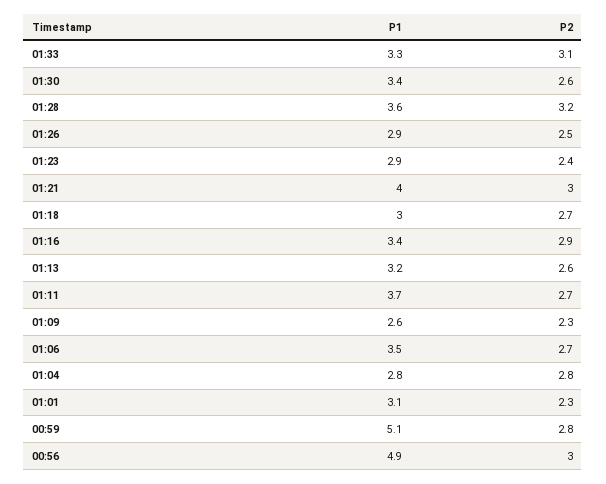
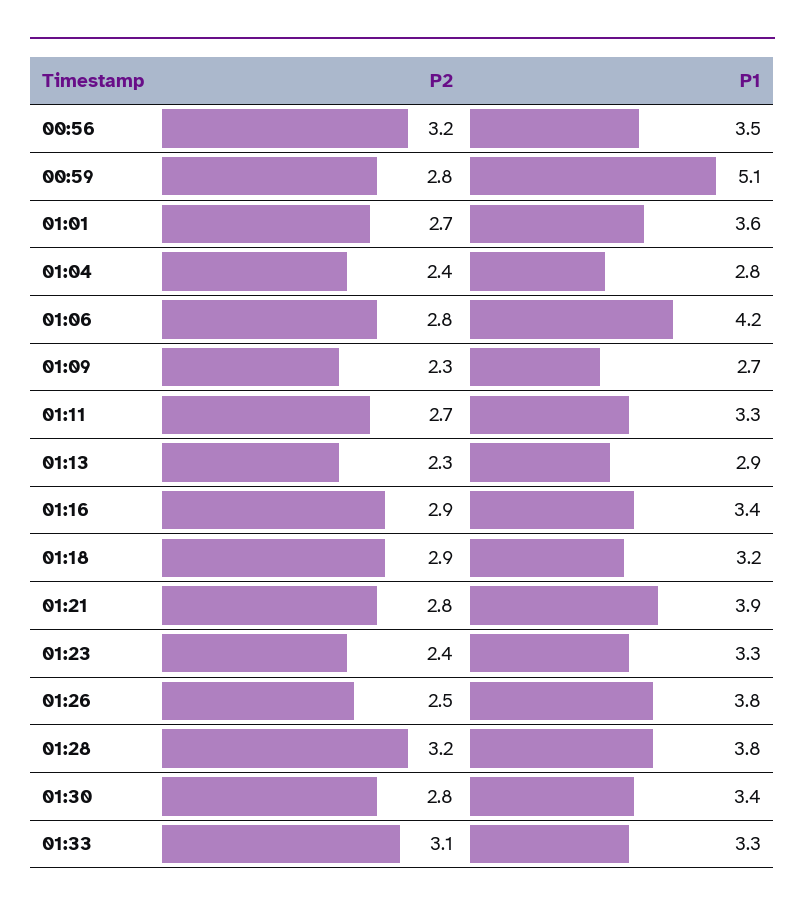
P2, 01:30: 2.6 -> 2.8
P1, 01:28: 3.6 -> 3.8
P1, 01:26: 2.9 -> 3.8
P1, 01:23: 2.9 -> 3.3
P1, 01:21: 4 -> 3.9
P2, 01:21: 3 -> 2.8
P1, 01:18: 3 -> 3.2
P2, 01:18: 2.7 -> 2.9
P1, 01:13: 3.2 -> 2.9
P2, 01:13: 2.6 -> 2.3
P1, 01:11: 3.7 -> 3.3
P1, 01:09: 2.6 -> 2.7
P1, 01:06: 3.5 -> 4.2
P2, 01:06: 2.7 -> 2.8
P2, 01:04: 2.8 -> 2.4
P1, 01:01: 3.1 -> 3.6
P2, 01:01: 2.3 -> 2.7
P1, 00:56: 4.9 -> 3.5
P2, 00:56: 3 -> 3.2

